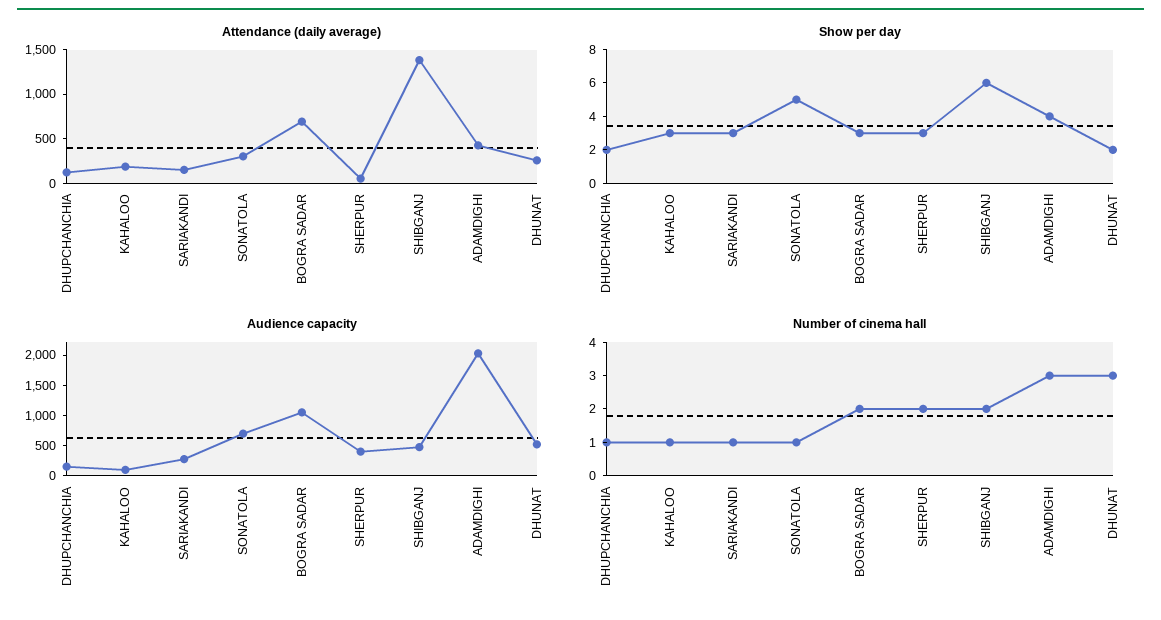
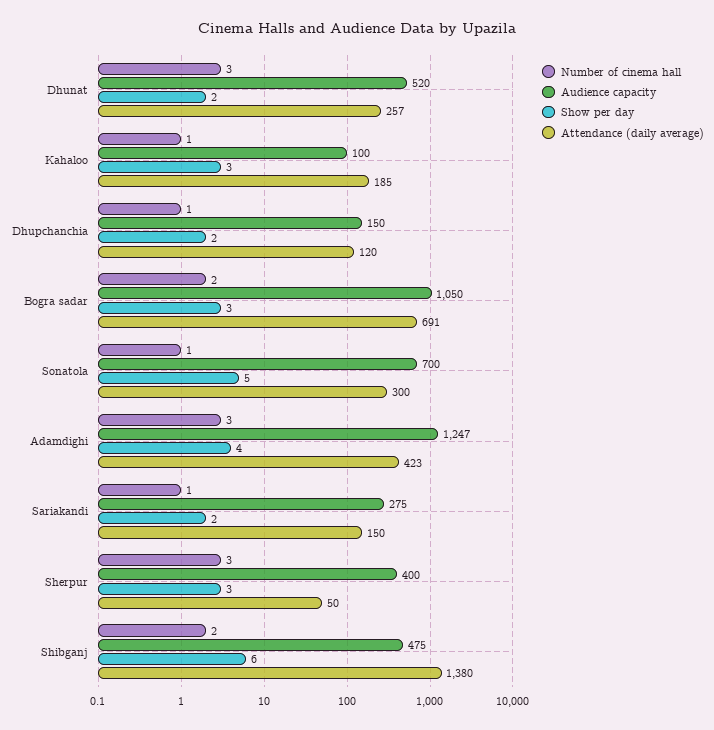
Show per day, SARIAKANDI: 3 -> 2
Audience capacity, ADAMDIGHI: 2000 -> 1247
Number of cinema hall, SHERPUR: 2 -> 3

